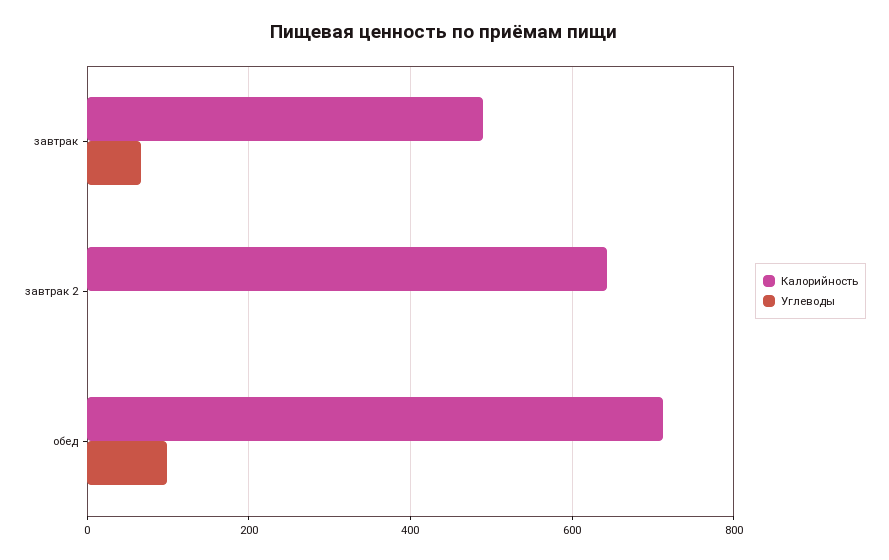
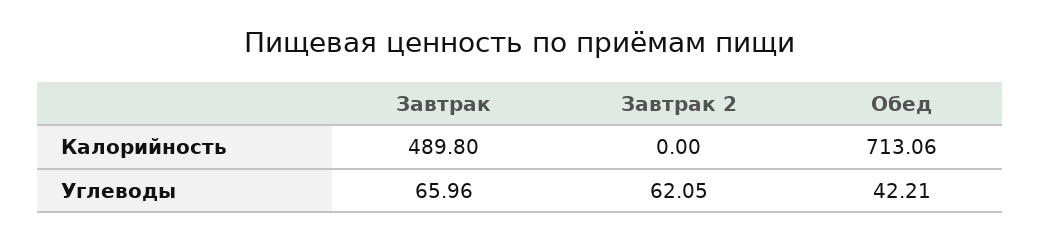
Калорийность, завтрак 2: 640 -> 0
Углеводы, завтрак 2: 0 -> 62.05
Углеводы, обед: 100 -> 42.21

